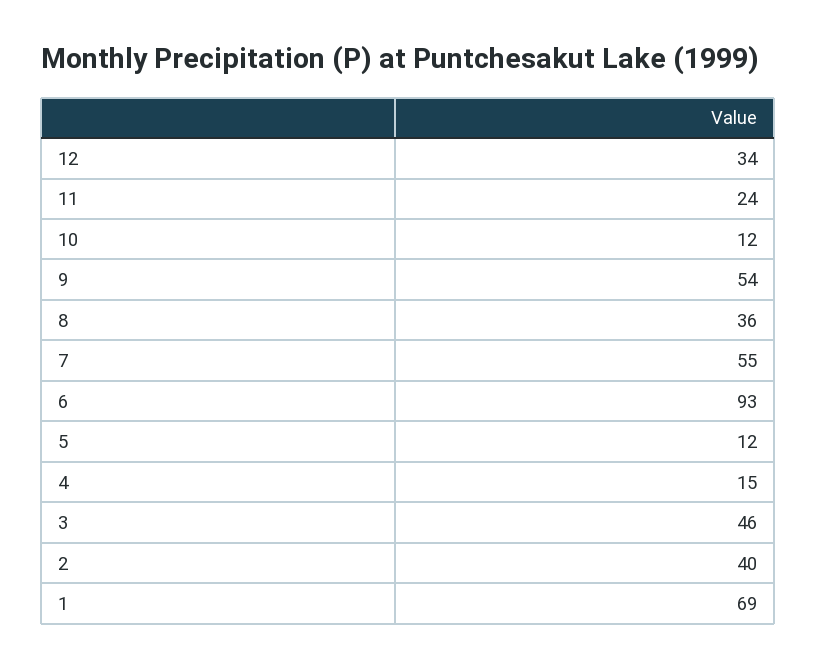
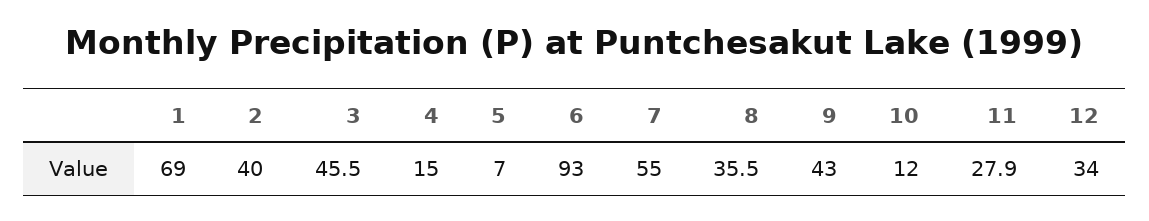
11: 24 -> 27.9
9: 54 -> 43
5: 12 -> 7

